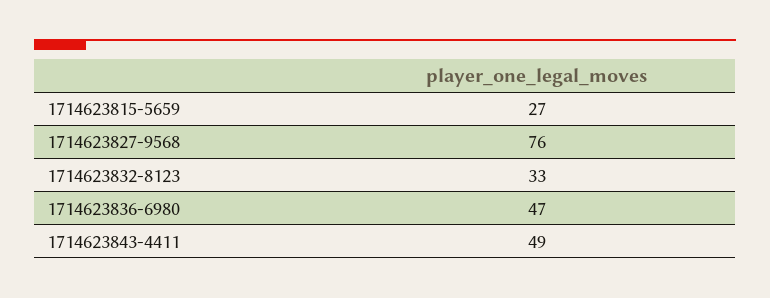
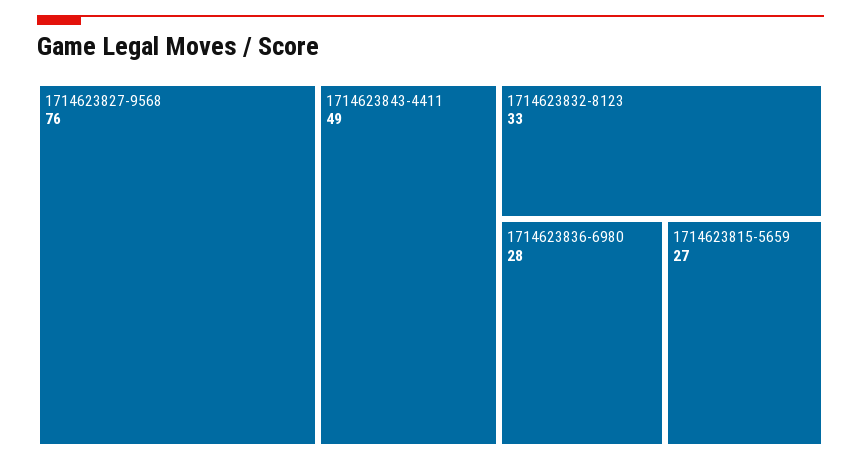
1714623836-6980: 47 -> 28

